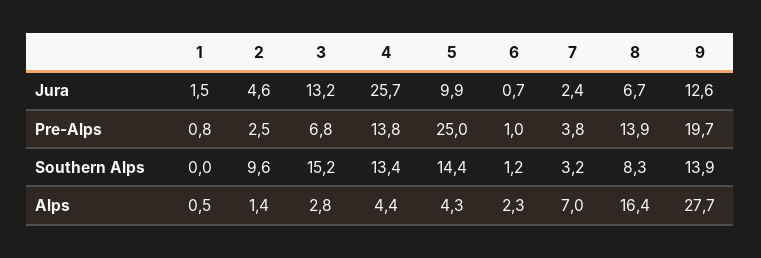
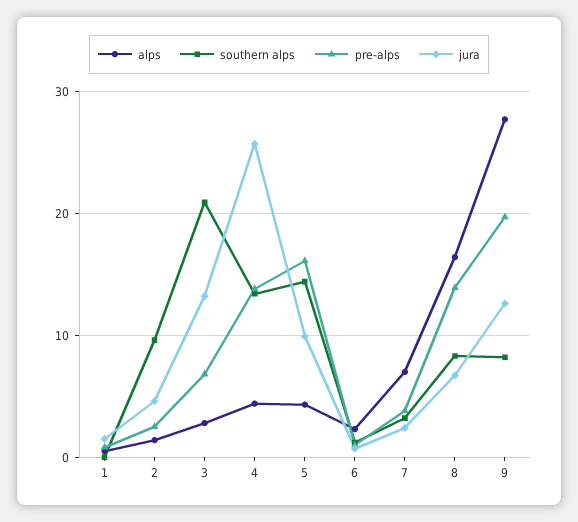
Pre-Alps, 5: 25 -> 16
Southern Alps, 3: 15.2 -> 21
Southern Alps, 9: 13.9 -> 8

